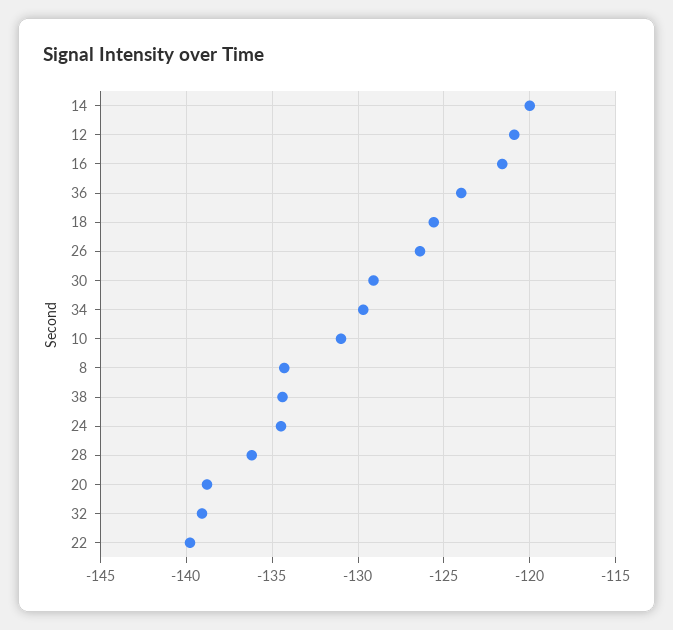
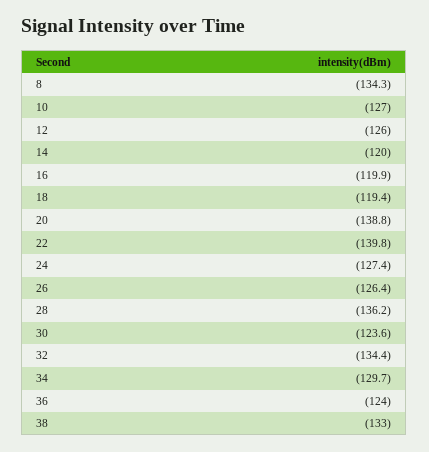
12: -121 -> -126
16: -121.5 -> -119.9
18: -125.5 -> -119.4
30: -129 -> -123.6
10: -131 -> -127
38: -134.5 -> -133
24: -134.5 -> -127.4
32: -139 -> -134.4

